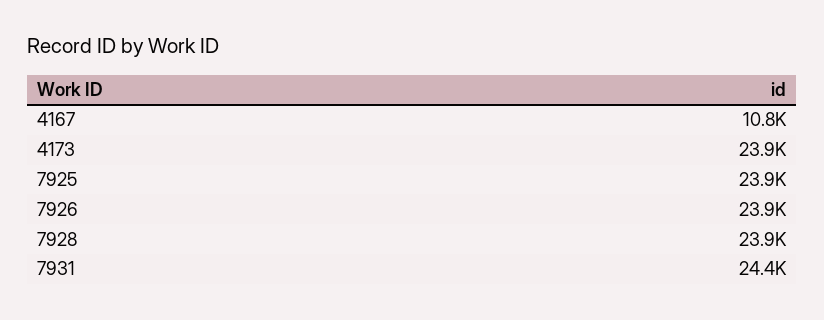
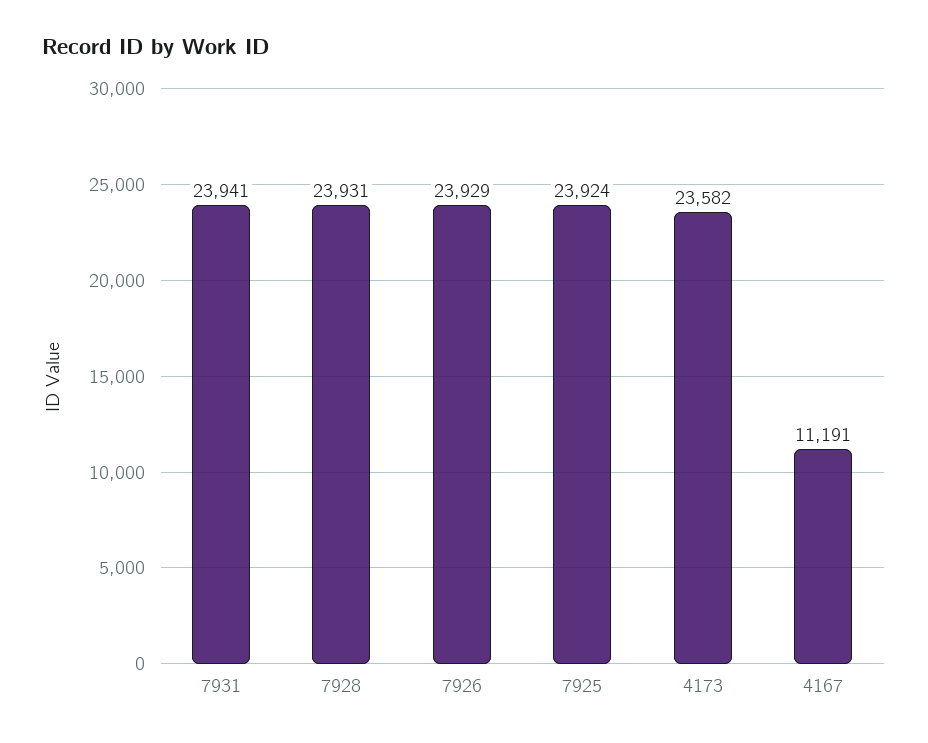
4167: 10800 -> 11191
4173: 23900 -> 23582
7931: 24400 -> 23941

